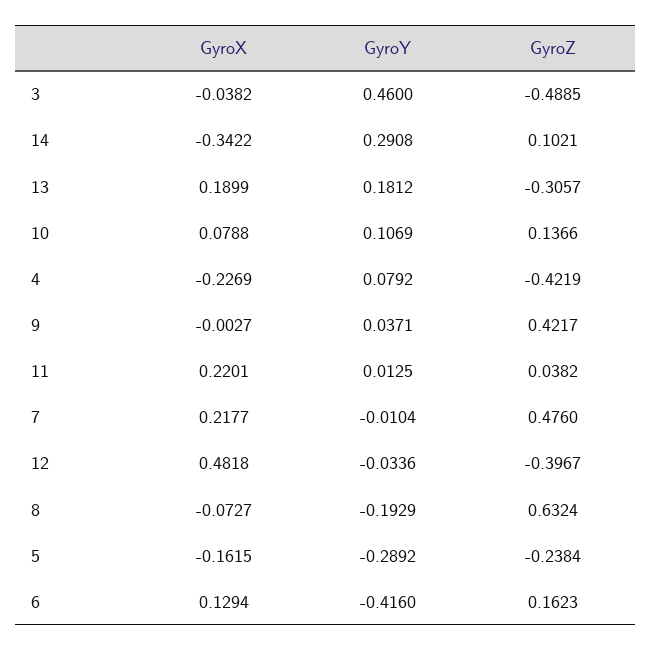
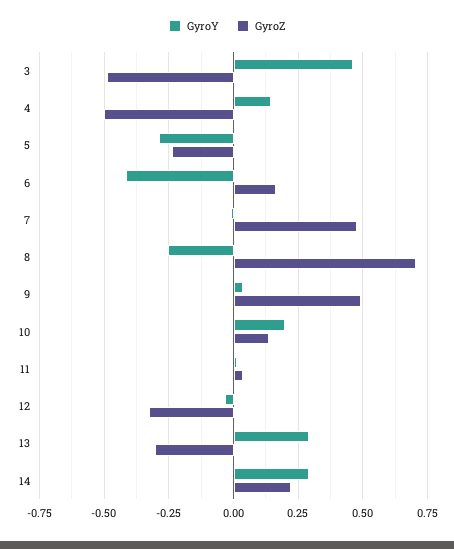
GyroX, 3: -0.0382 -> none
GyroX, 14: -0.3422 -> none
GyroZ, 14: 0.1021 -> 0.225
GyroX, 13: 0.1899 -> none
GyroY, 13: 0.1812 -> 0.3
GyroX, 10: 0.0788 -> none
GyroY, 10: 0.1069 -> 0.2
GyroX, 4: -0.2269 -> none
GyroY, 4: 0.0792 -> 0.15
GyroZ, 4: -0.4219 -> -0.5
GyroX, 9: -0.0027 -> none
GyroZ, 9: 0.4217 -> 0.5
GyroX, 11: 0.2201 -> none
GyroX, 7: 0.2177 -> none
GyroX, 12: 0.4818 -> none
GyroZ, 12: -0.3967 -> -0.325
GyroX, 8: -0.0727 -> none
GyroY, 8: -0.1929 -> -0.25
GyroZ, 8: 0.6324 -> 0.7
GyroX, 5: -0.1615 -> none
GyroX, 6: 0.1294 -> none

